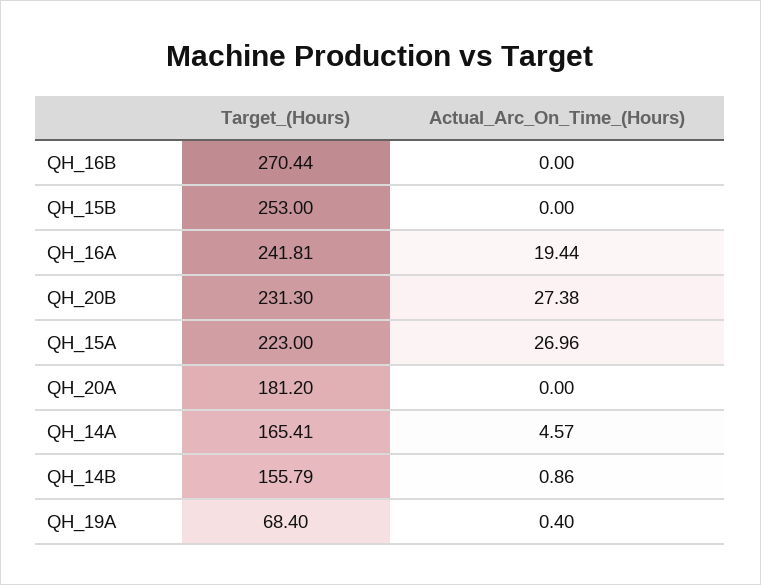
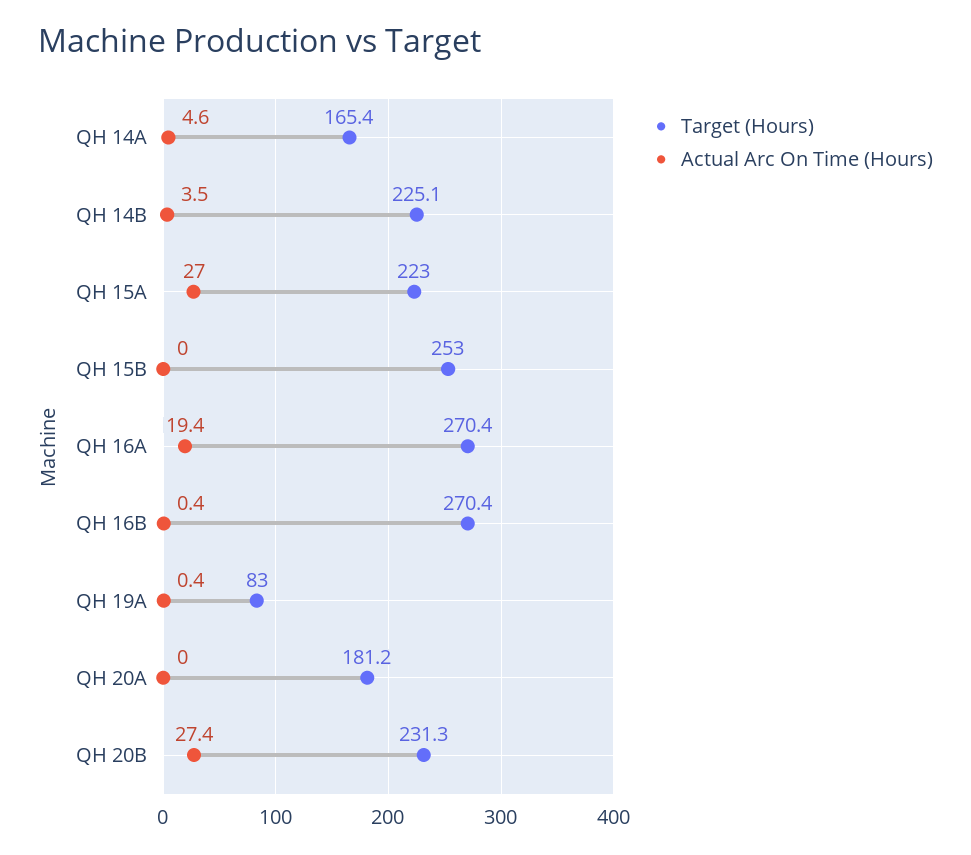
Actual_Arc_On_Time_(Hours), QH_16B: 0 -> 0.4
Target_(Hours), QH_16A: 241.81 -> 270.4
Target_(Hours), QH_14B: 155.79 -> 225.1
Actual_Arc_On_Time_(Hours), QH_14B: 0.86 -> 3.5
Target_(Hours), QH_19A: 68.4 -> 83

